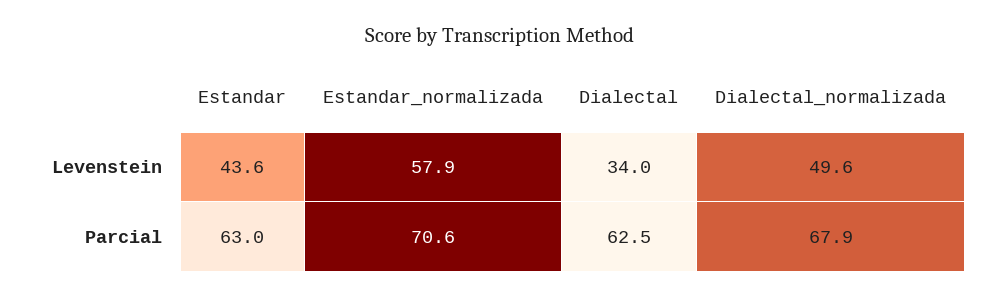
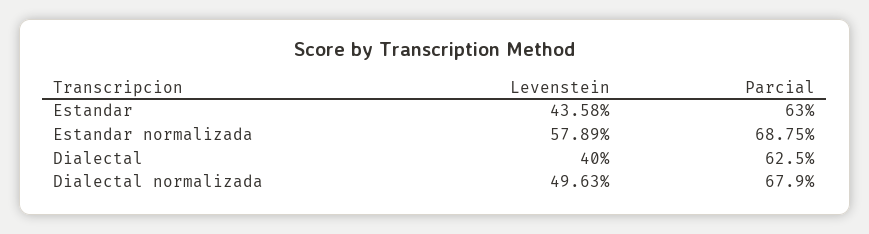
Dialectal, Levenstein: 34 -> 40
Estandar_normalizada, Parcial: 70.6 -> 68.75

